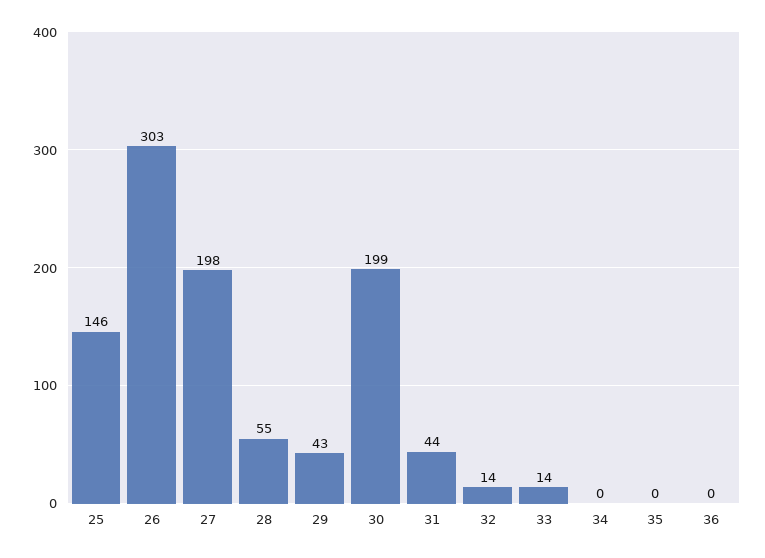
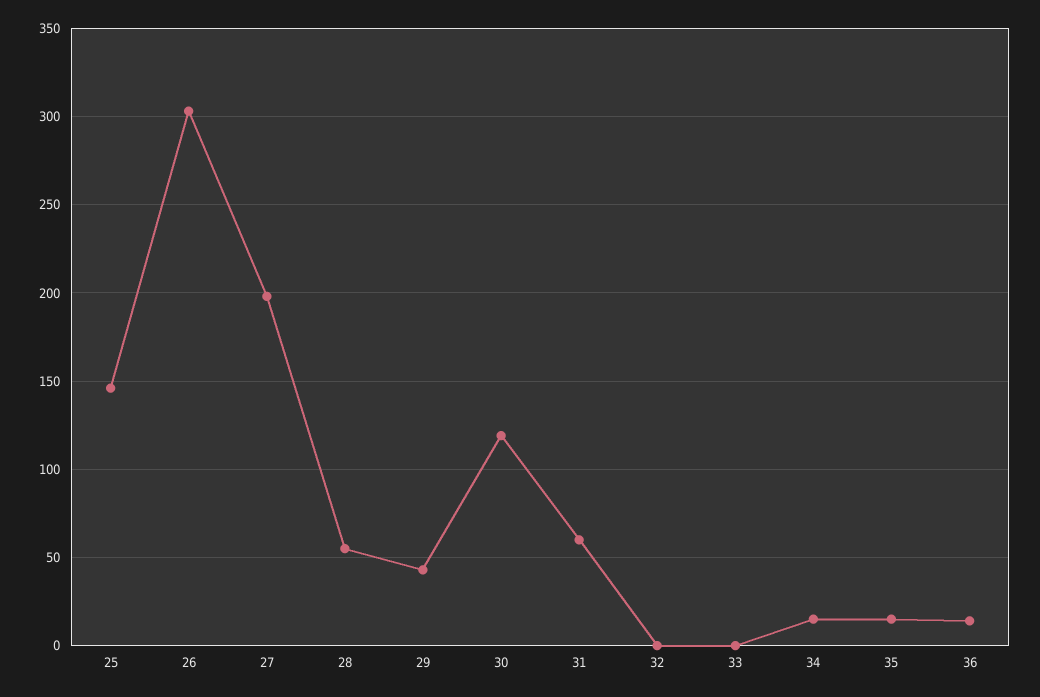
30: 199 -> 120
31: 44 -> 60
32: 14 -> 0
33: 14 -> 0
34: 0 -> 15
35: 0 -> 15
36: 0 -> 15

